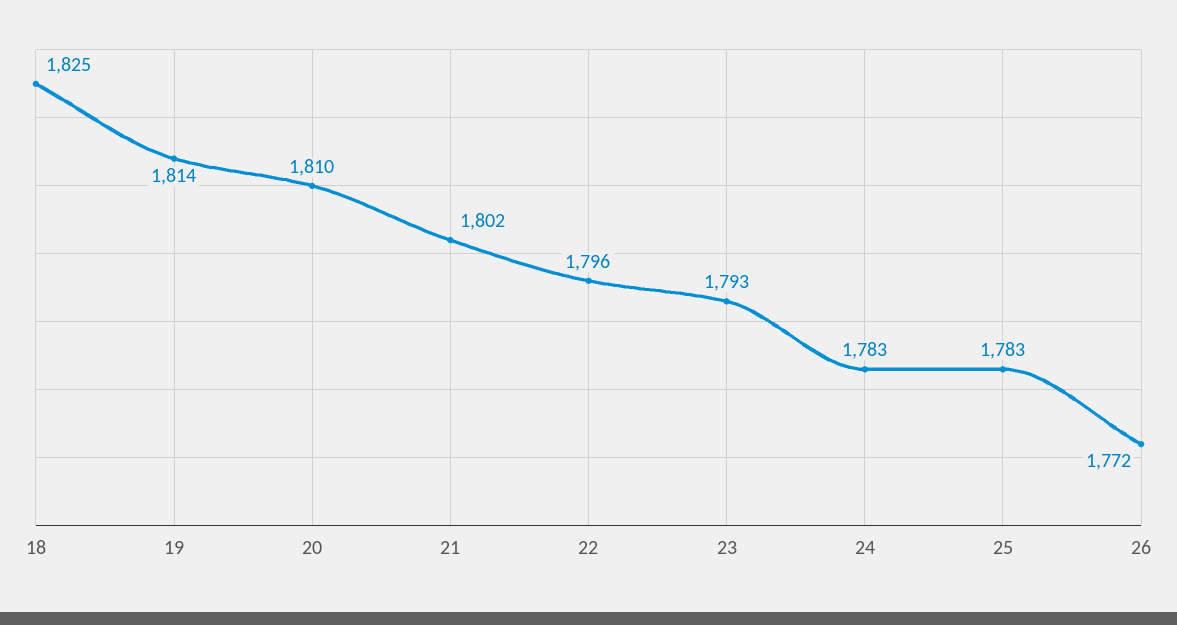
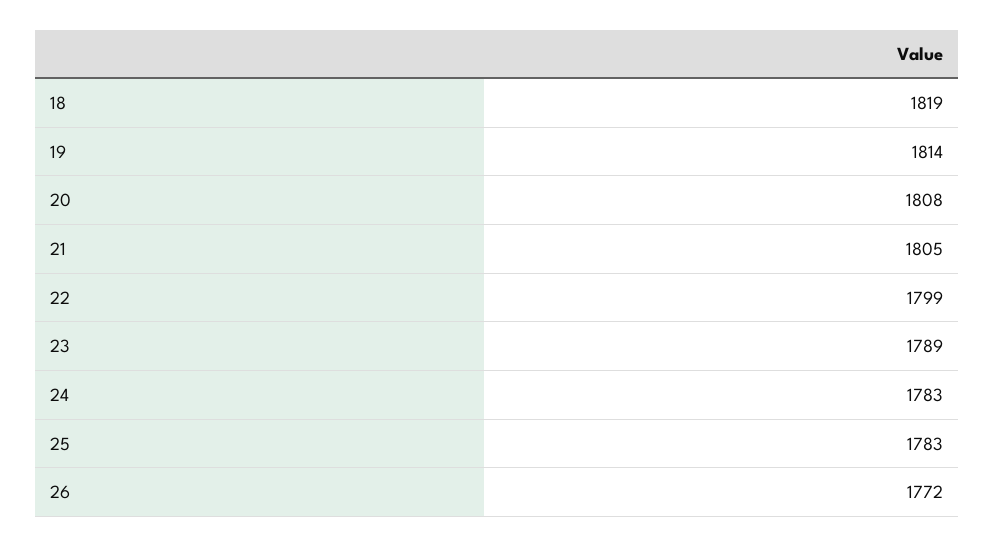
18: 1825 -> 1819
20: 1810 -> 1808
21: 1802 -> 1805
22: 1796 -> 1799
23: 1793 -> 1789

